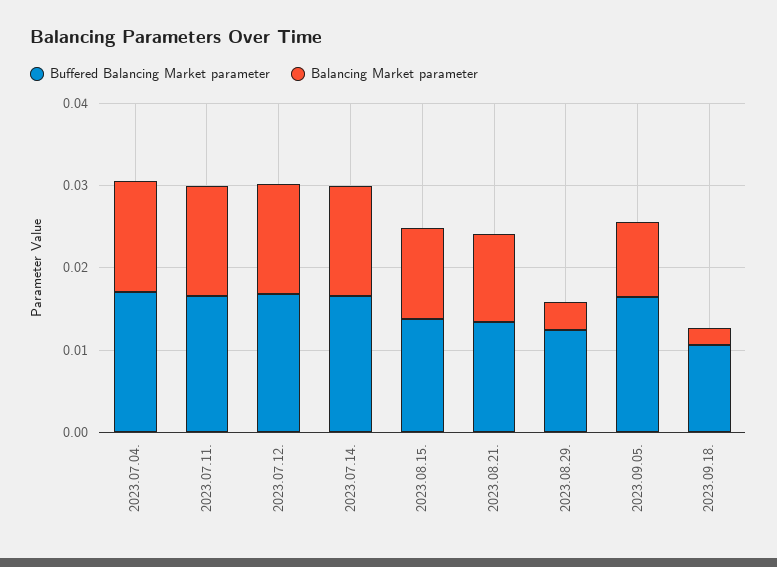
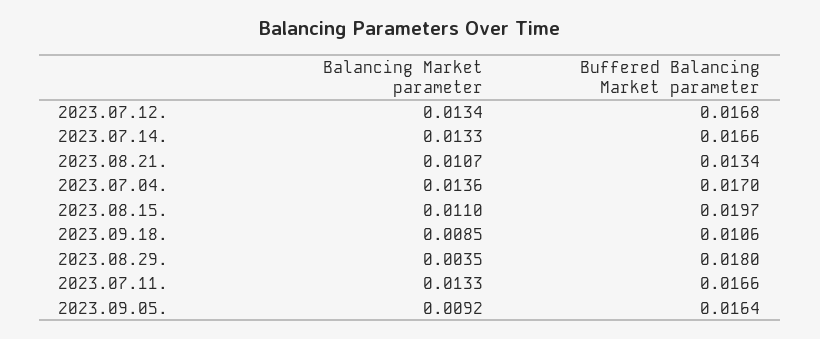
Buffered Balancing Market parameter, 2023.08.15.: 0.014 -> 0.0197
Buffered Balancing Market parameter, 2023.08.29.: 0.012 -> 0.018
Balancing Market parameter, 2023.09.18.: 0.002 -> 0.0085

